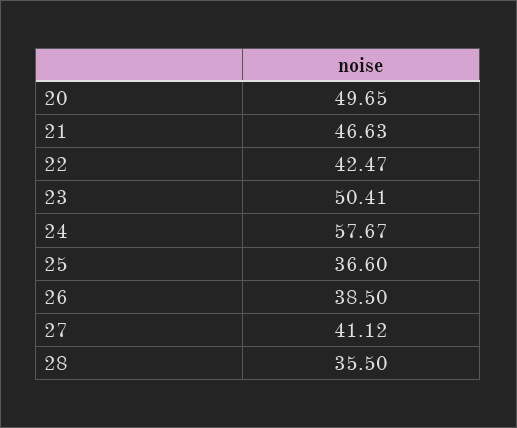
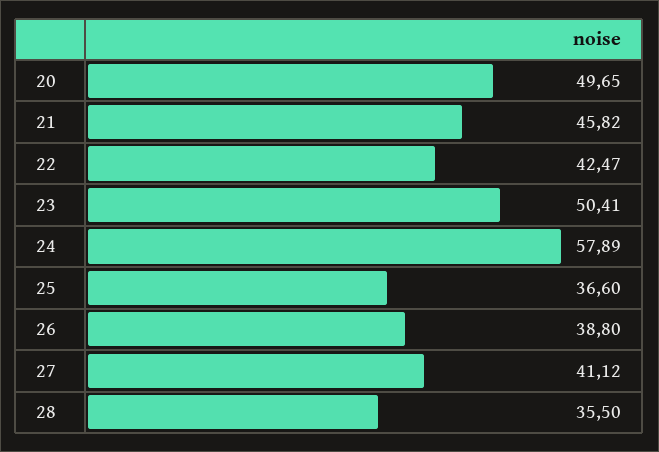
21: 46.63 -> 45.82
24: 57.67 -> 57.89
26: 38.5 -> 38.8

